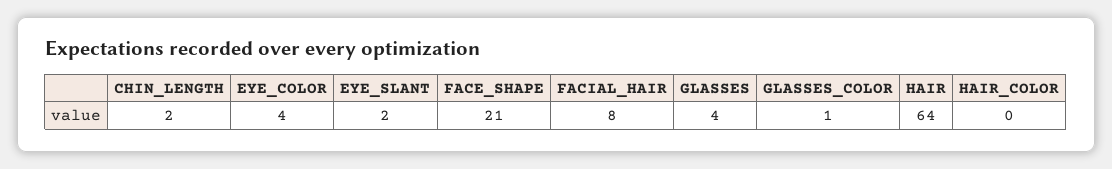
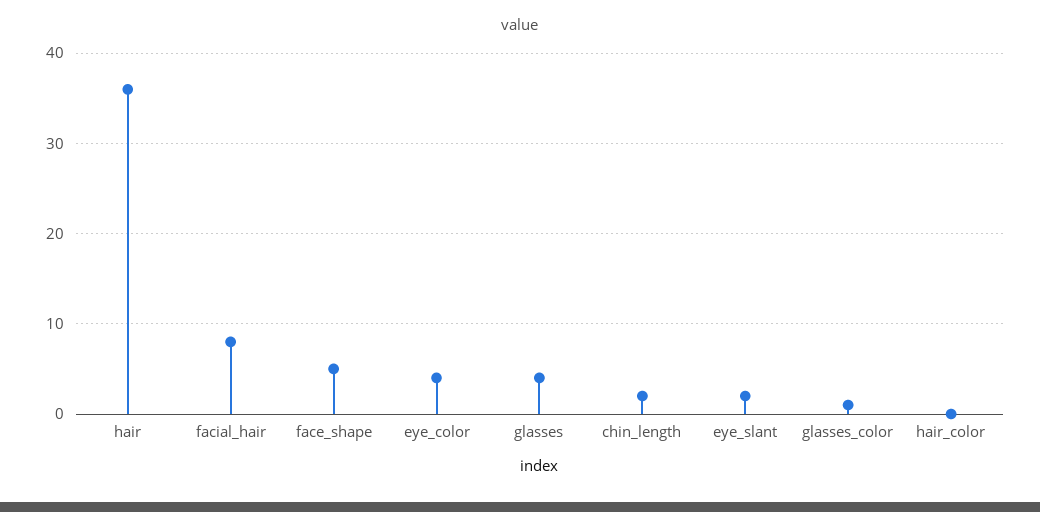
FACE_SHAPE: 21 -> 5
HAIR: 64 -> 36

